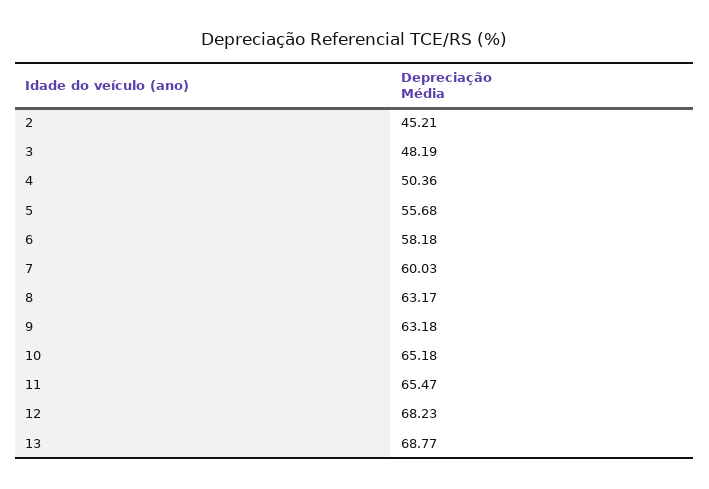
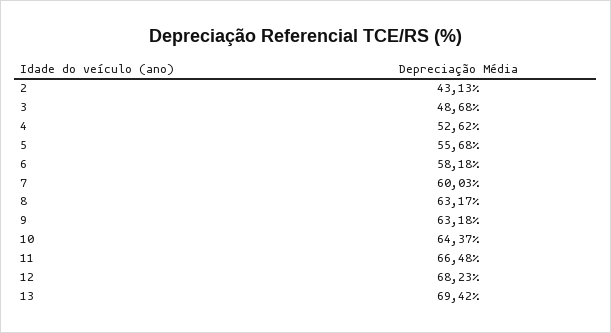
2: 45.21 -> 43.13
3: 48.19 -> 48.68
4: 50.36 -> 52.62
10: 65.18 -> 64.37
11: 65.47 -> 66.48
13: 68.77 -> 69.42

